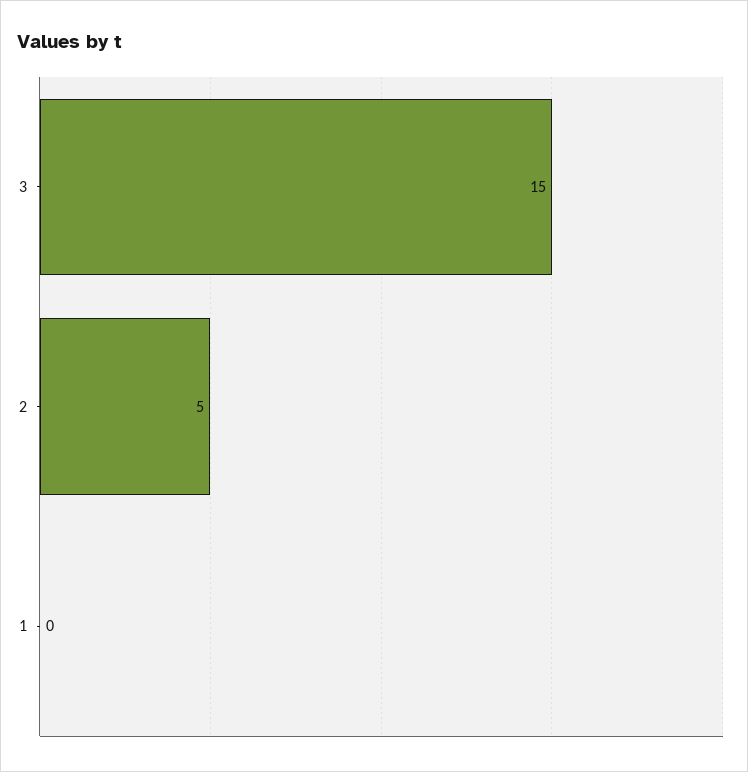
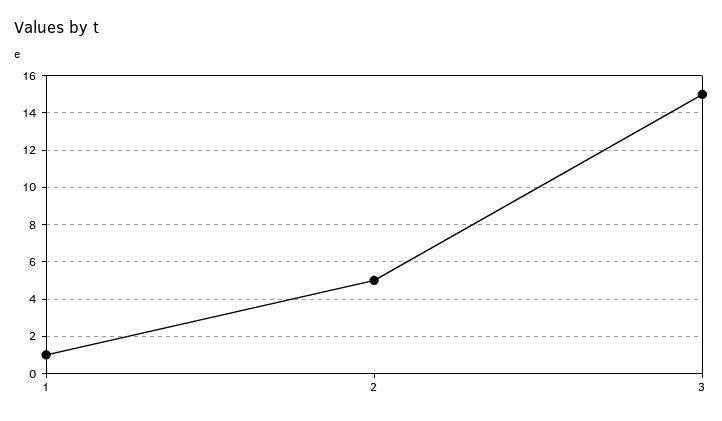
1: 0 -> 1

